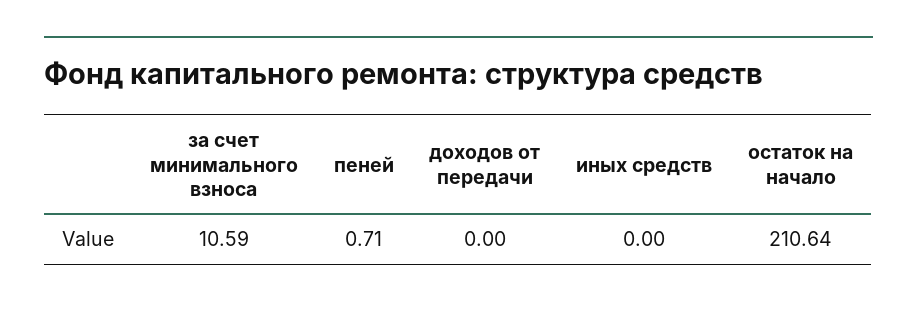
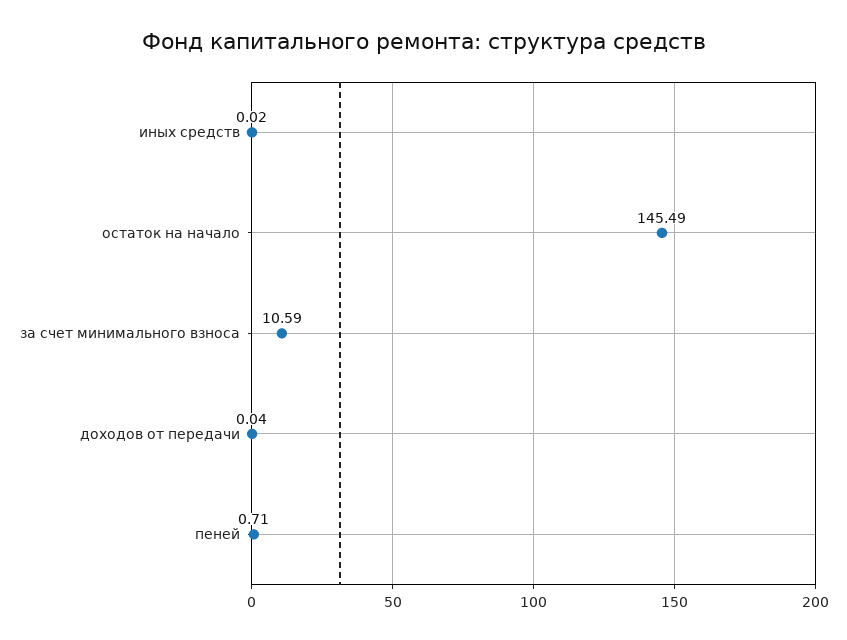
доходов от передачи: 0 -> 0.04
иных средств: 0 -> 0.02
остаток на начало: 210.64 -> 145.49

